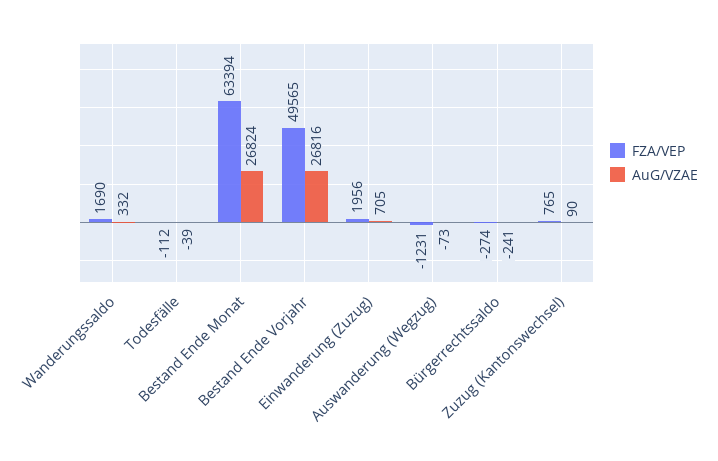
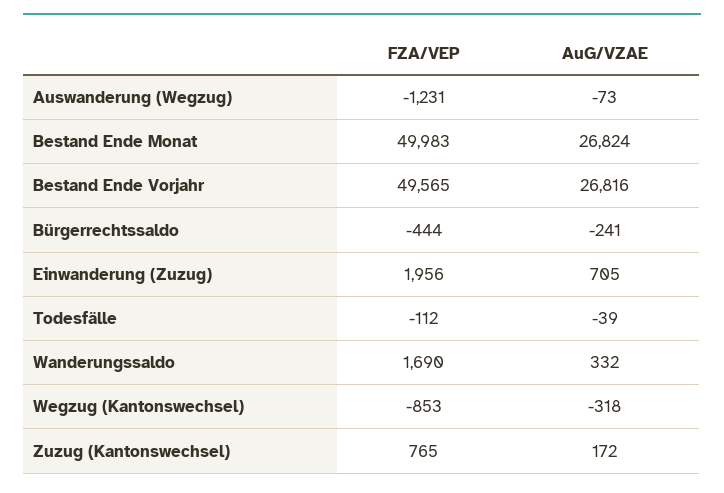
FZA/VEP, Bestand Ende Monat: 63394 -> 49983
FZA/VEP, Bürgerrechtssaldo: -274 -> -444
AuG/VZAE, Zuzug (Kantonswechsel): 90 -> 172
FZA/VEP, Wegzug (Kantonswechsel): none -> -853
AuG/VZAE, Wegzug (Kantonswechsel): none -> -318

